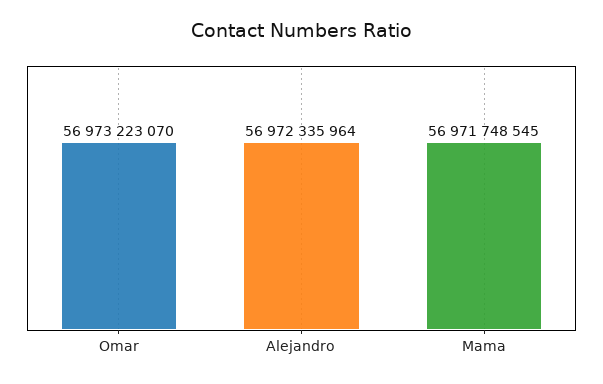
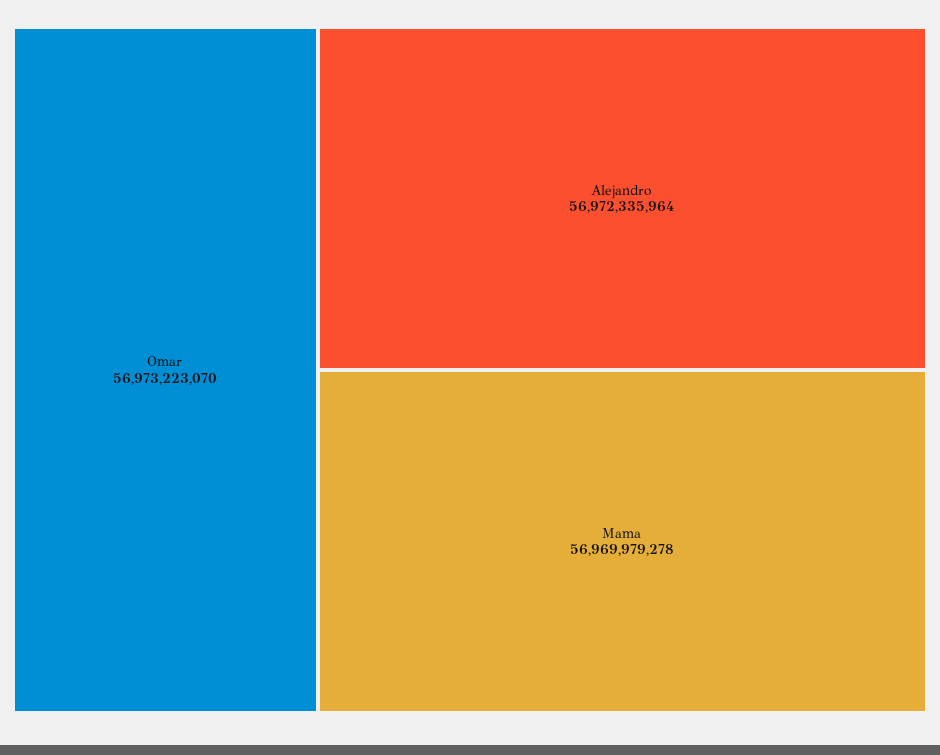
Mama: 56971748545 -> 56969979278

